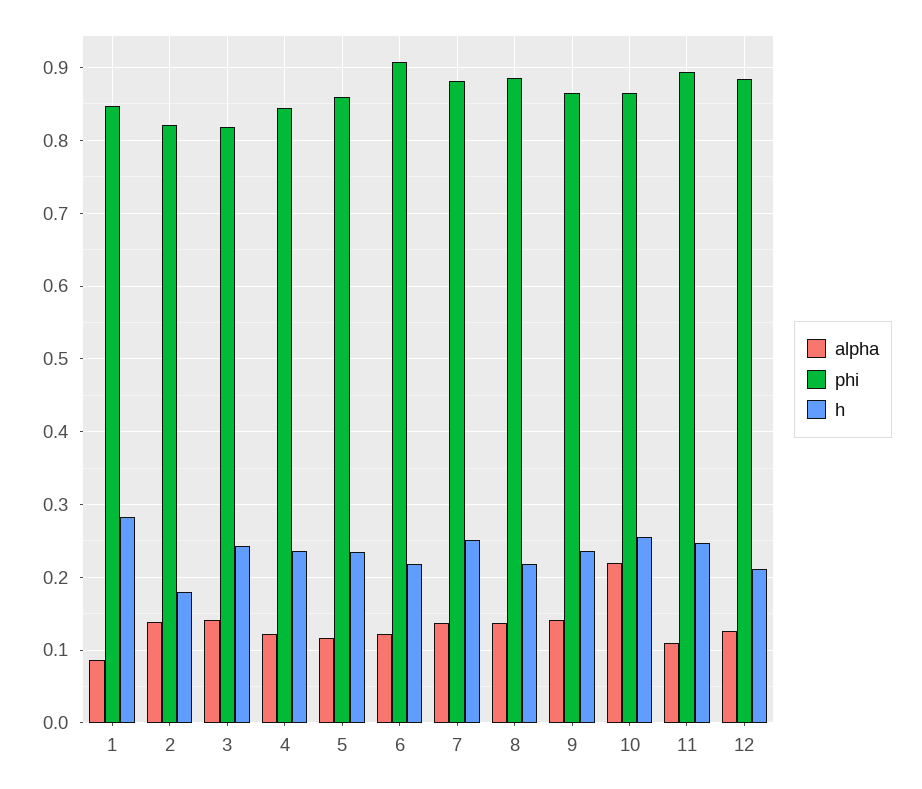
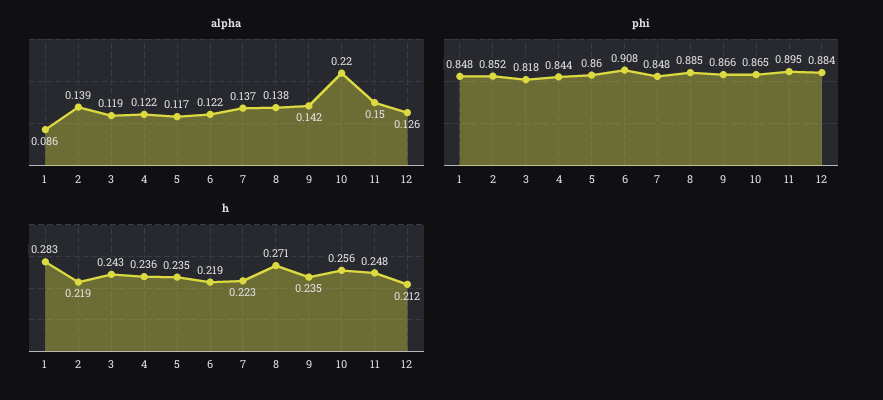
phi, 2: 0.82 -> 0.852
h, 2: 0.18 -> 0.219
alpha, 3: 0.14 -> 0.119
phi, 7: 0.88 -> 0.848
h, 7: 0.25 -> 0.223
h, 8: 0.22 -> 0.271
alpha, 11: 0.11 -> 0.15

